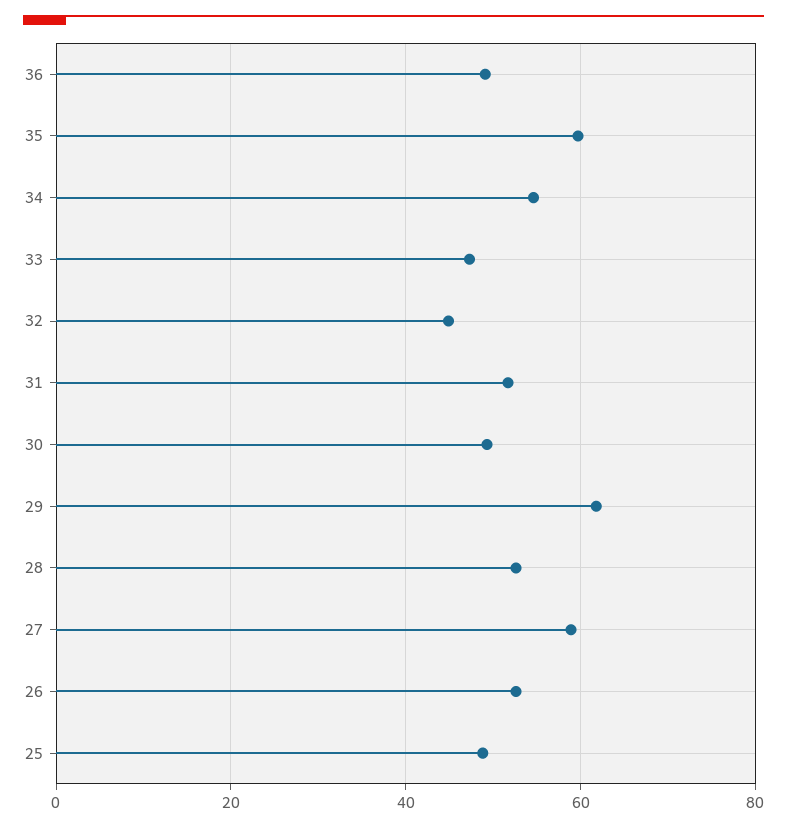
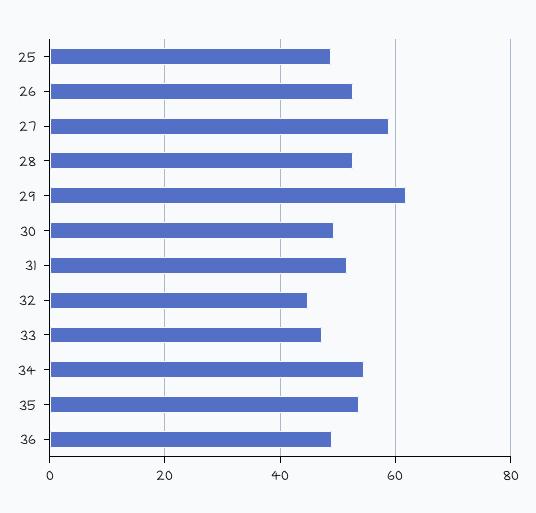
35: 60 -> 54

